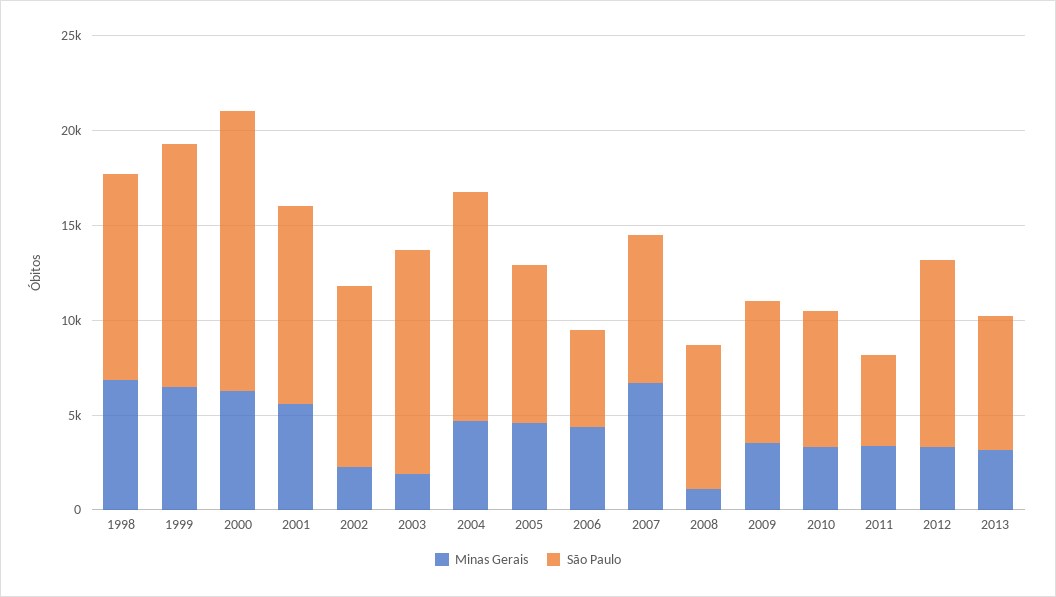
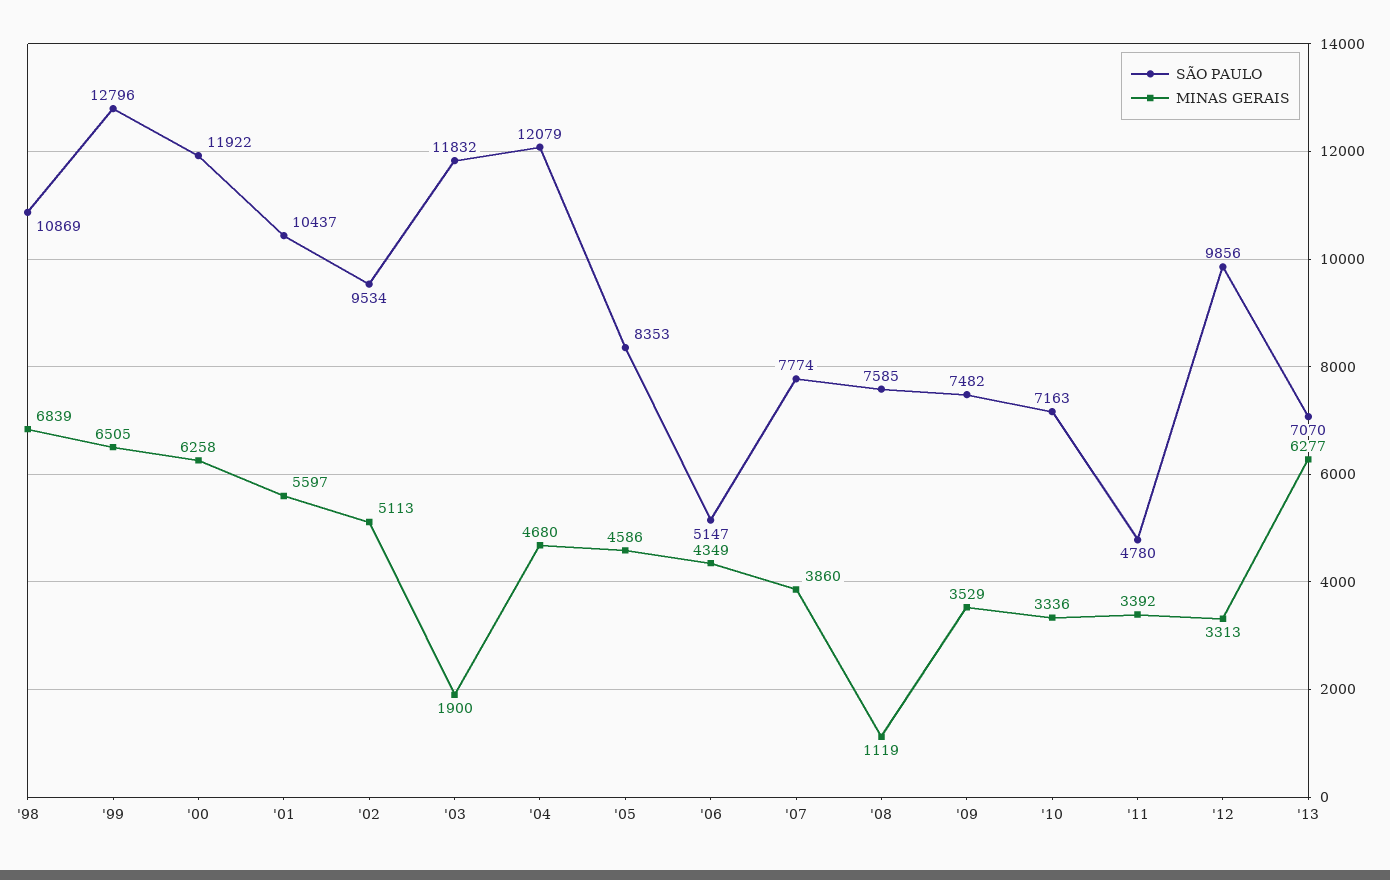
São Paulo, 2000: 15000 -> 11922
Minas Gerais, 2002: 2000 -> 5113
Minas Gerais, 2007: 7000 -> 3860
Minas Gerais, 2013: 3000 -> 6277

